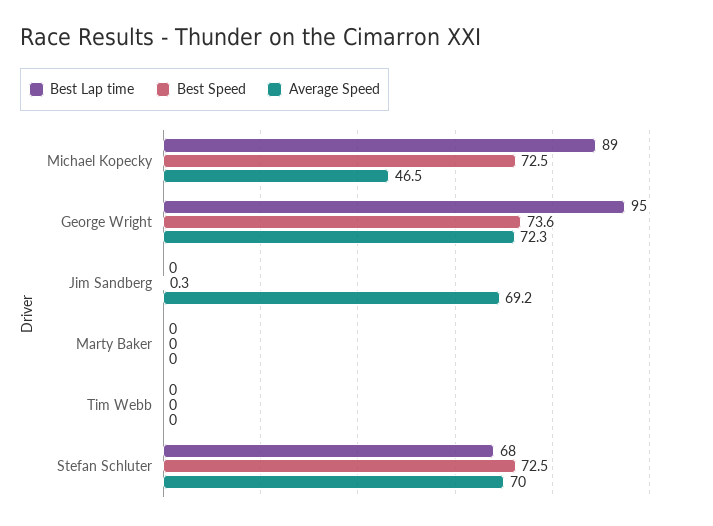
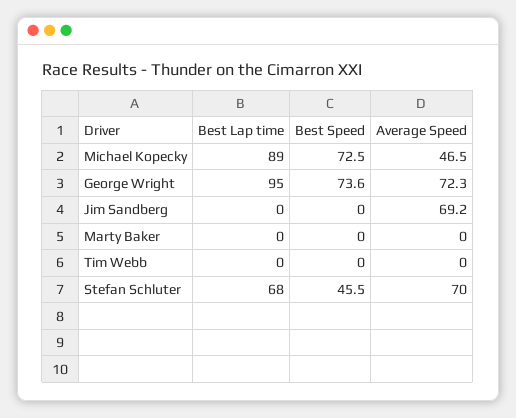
Best Speed, Jim Sandberg: 0.3 -> 0
Best Speed, Stefan Schluter: 72.5 -> 45.5

